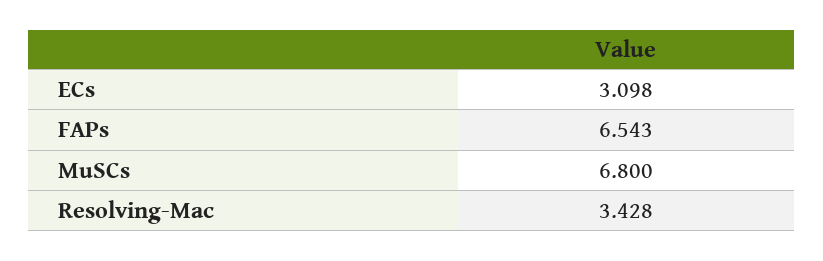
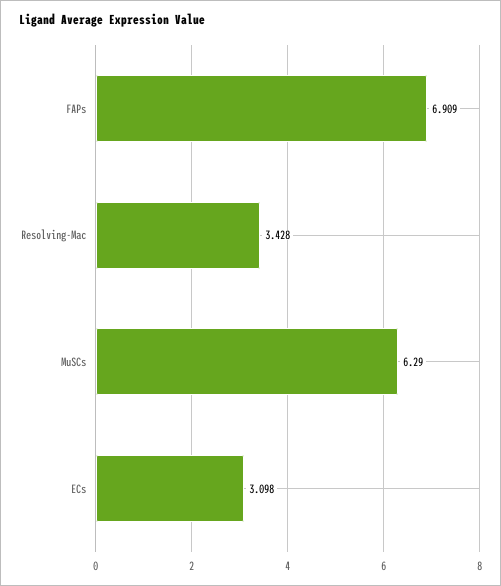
FAPs: 6.543 -> 6.909
MuSCs: 6.8 -> 6.29

